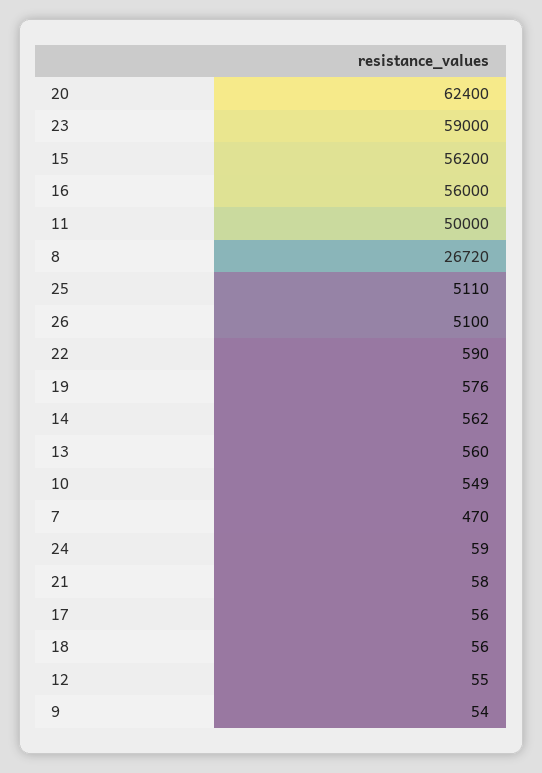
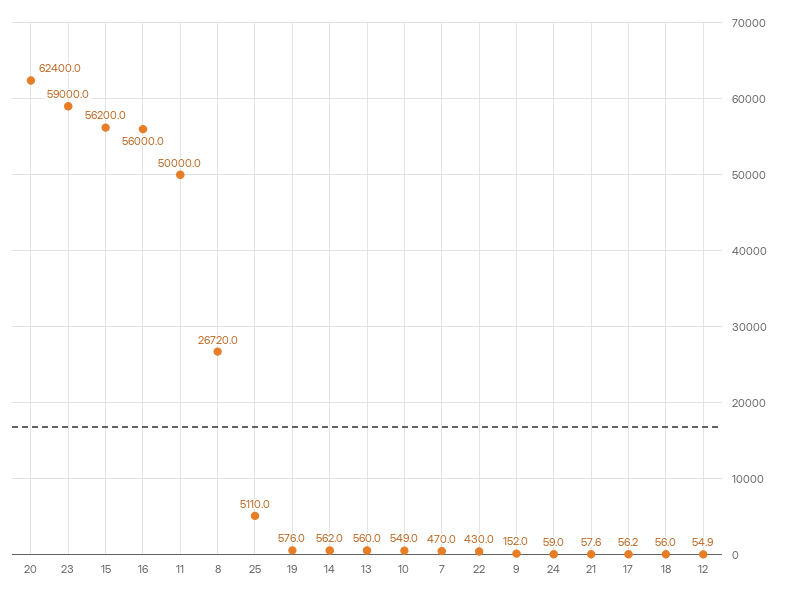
26: 5100 -> none
22: 590 -> 430
9: 54 -> 152

